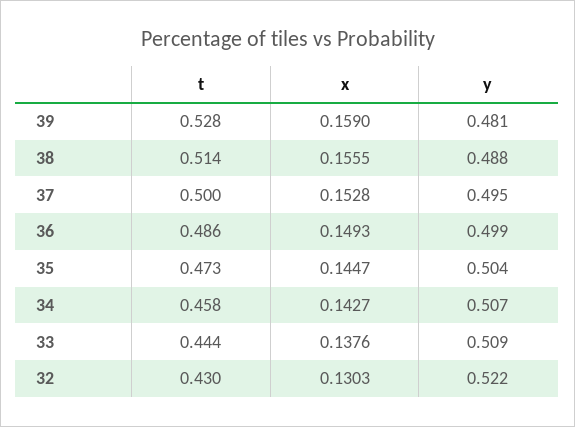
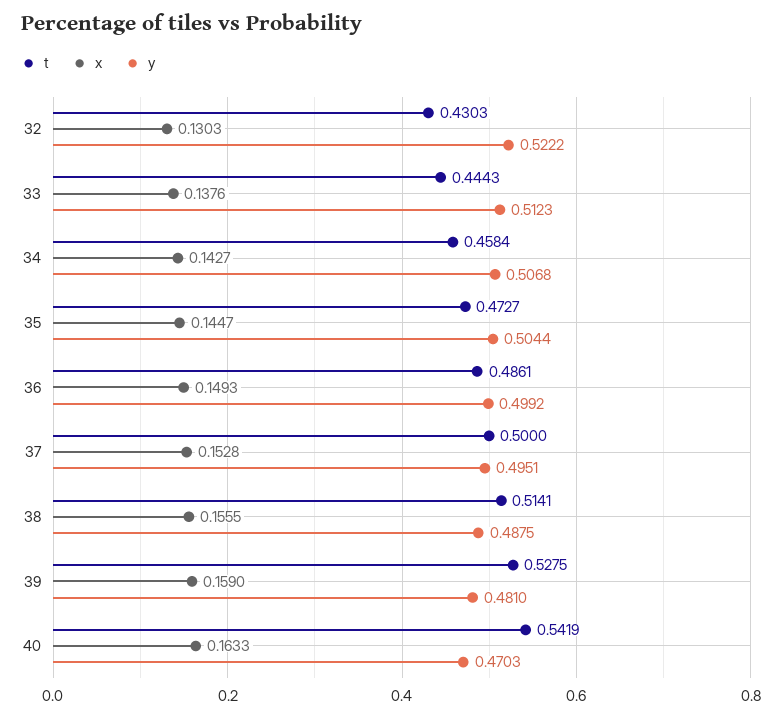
y, 33: 0.509 -> 0.5123
t, 40: none -> 0.5419
x, 40: none -> 0.1633
y, 40: none -> 0.4703

